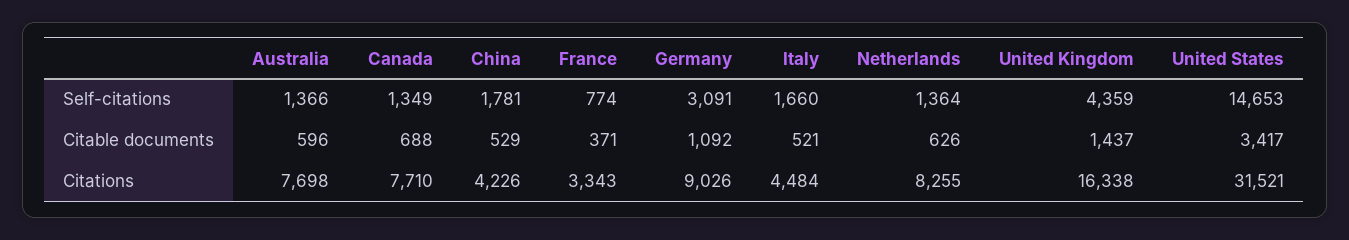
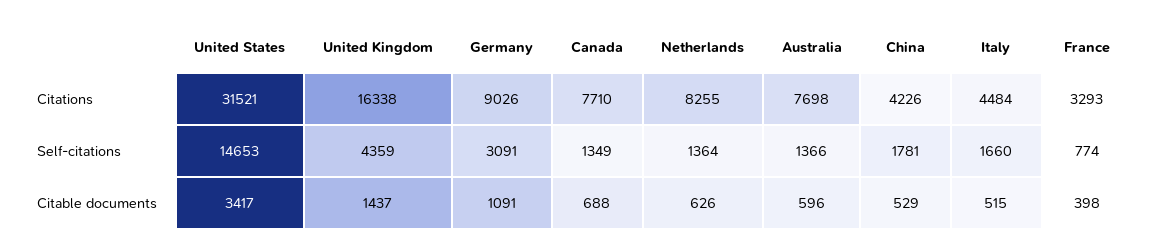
France, Citable documents: 371 -> 398
Germany, Citable documents: 1092 -> 1091
Italy, Citable documents: 521 -> 515
France, Citations: 3343 -> 3293

